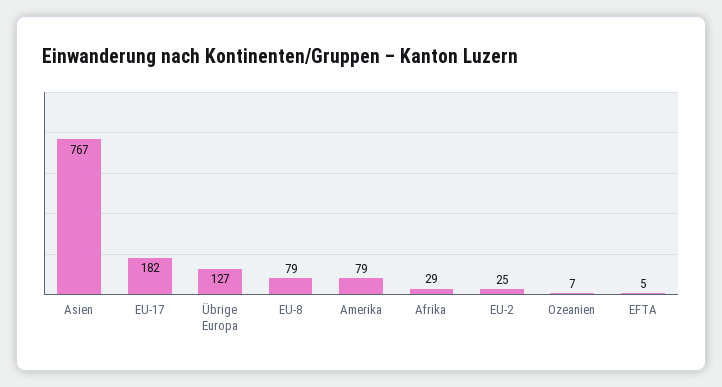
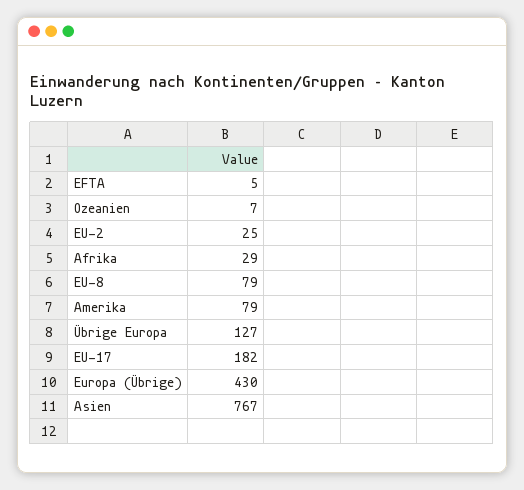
Europa (Übrige): none -> 430

